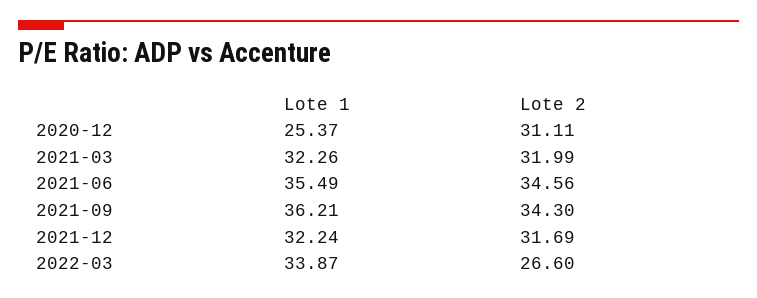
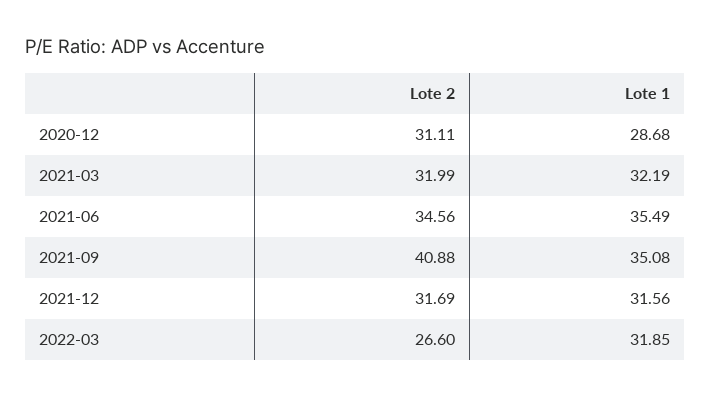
Lote 1, 2020-12: 25.37 -> 28.68
Lote 1, 2021-03: 32.26 -> 32.19
Lote 1, 2021-09: 36.21 -> 35.08
Lote 2, 2021-09: 34.3 -> 40.88
Lote 1, 2021-12: 32.24 -> 31.56
Lote 1, 2022-03: 33.87 -> 31.85

